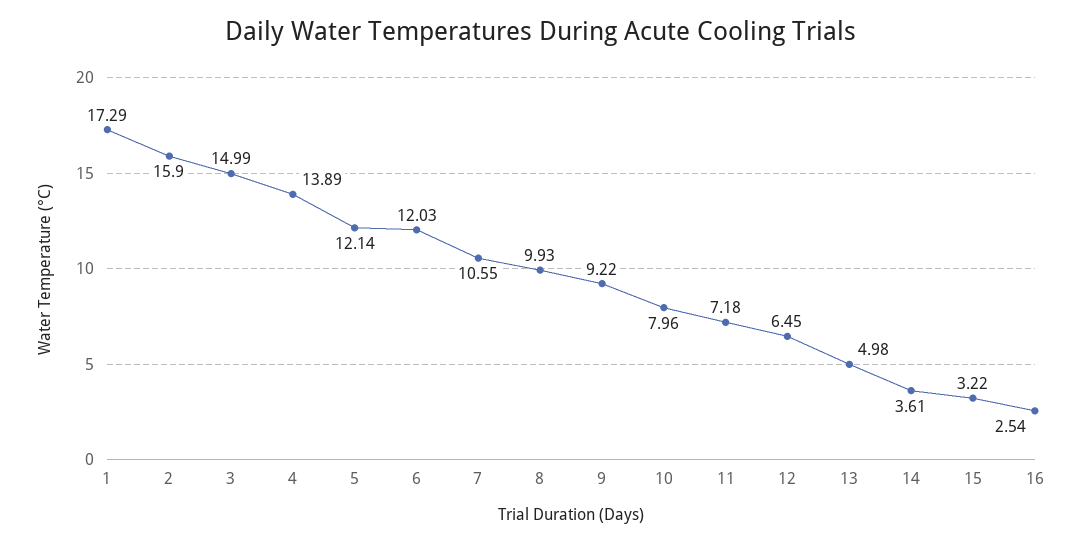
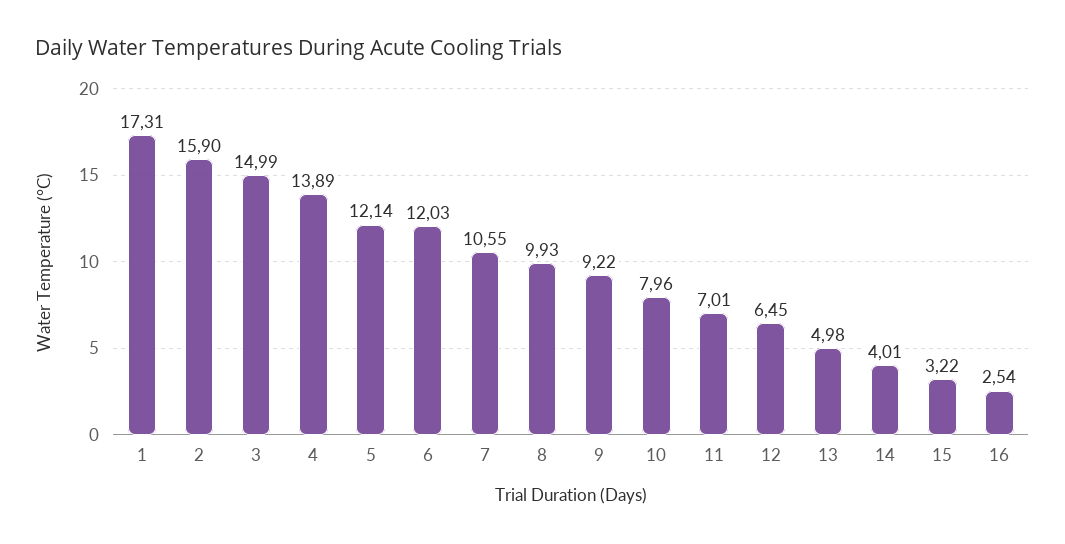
1: 17.29 -> 17.31
11: 7.18 -> 7.01
14: 3.61 -> 4.01

